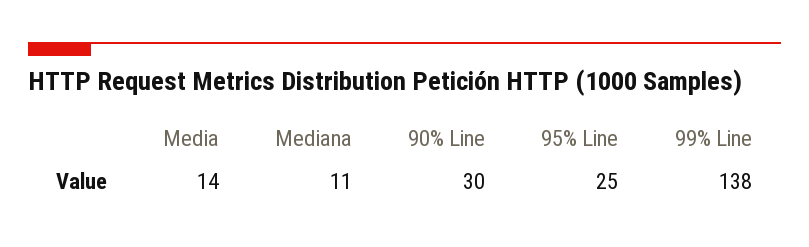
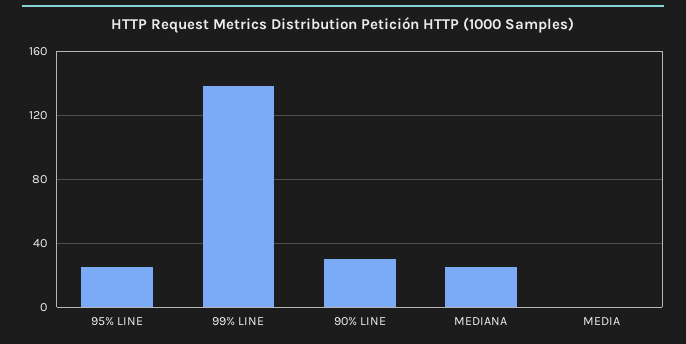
Media: 14 -> 0
Mediana: 11 -> 25

